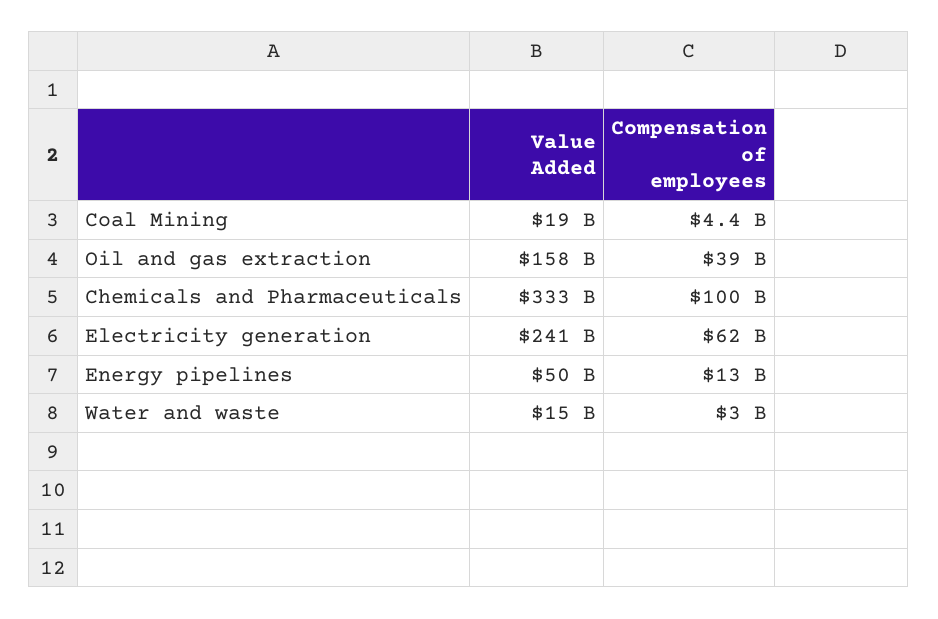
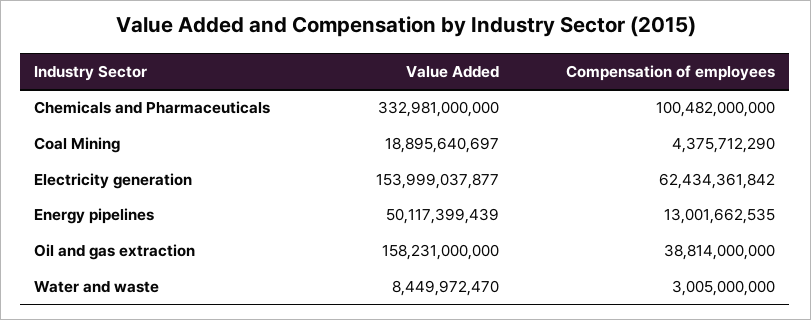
Value Added, Electricity generation: 241000000000 -> 153999037877
Value Added, Water and waste: 15000000000 -> 8449972470

